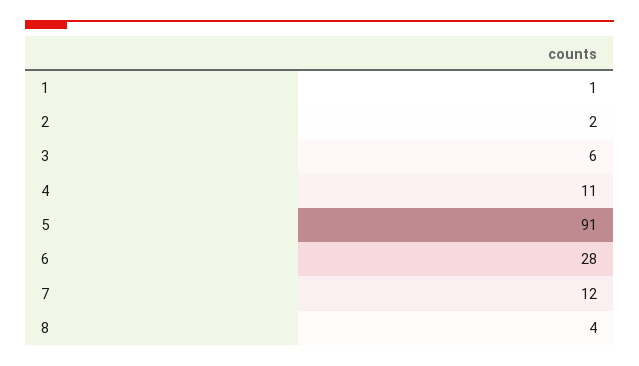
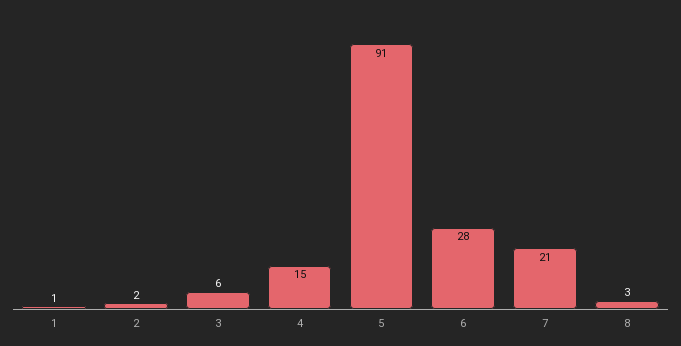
4: 11 -> 15
7: 12 -> 21
8: 4 -> 3

